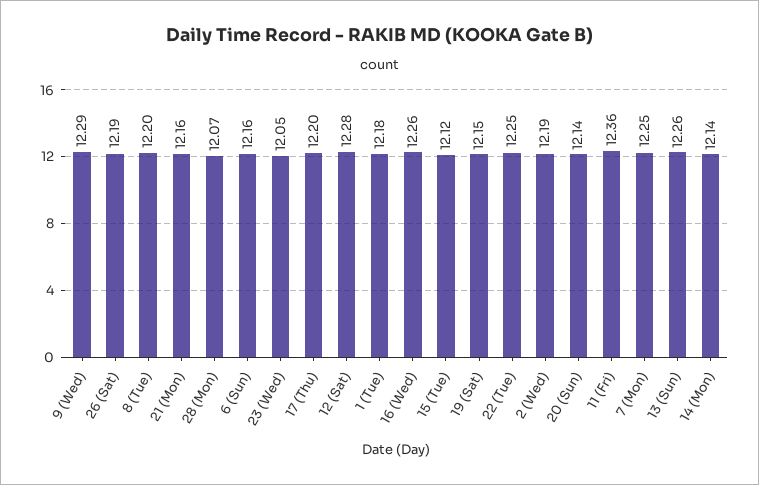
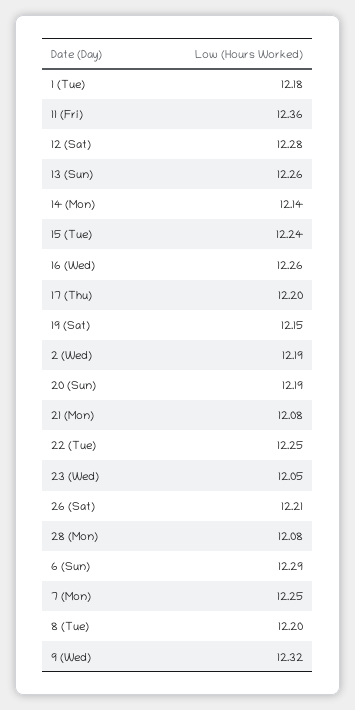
9 (Wed): 12.29 -> 12.32
26 (Sat): 12.19 -> 12.21
21 (Mon): 12.16 -> 12.08
28 (Mon): 12.07 -> 12.08
6 (Sun): 12.16 -> 12.29
15 (Tue): 12.12 -> 12.24
20 (Sun): 12.14 -> 12.19

